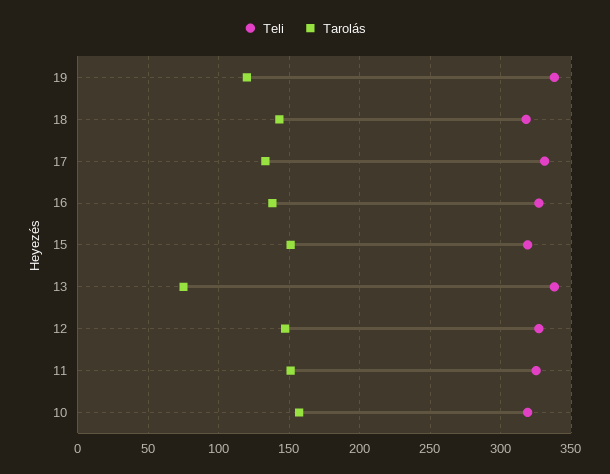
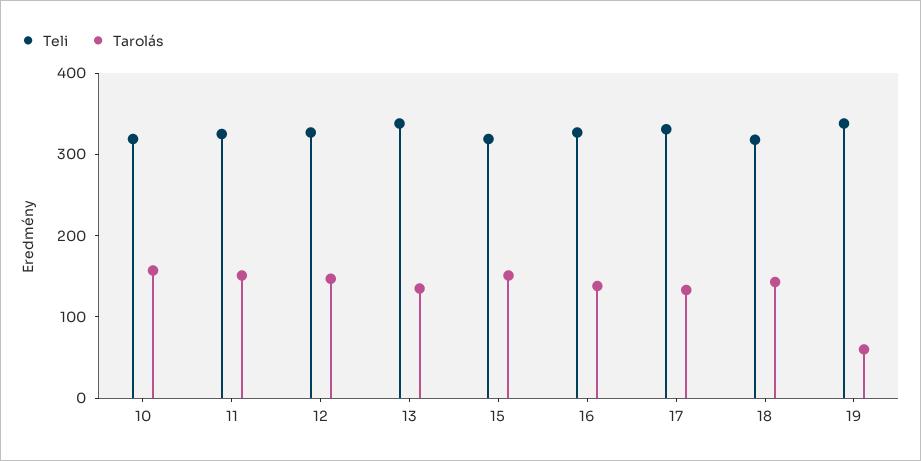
Tarolás, 19: 120 -> 60
Tarolás, 13: 75 -> 140

